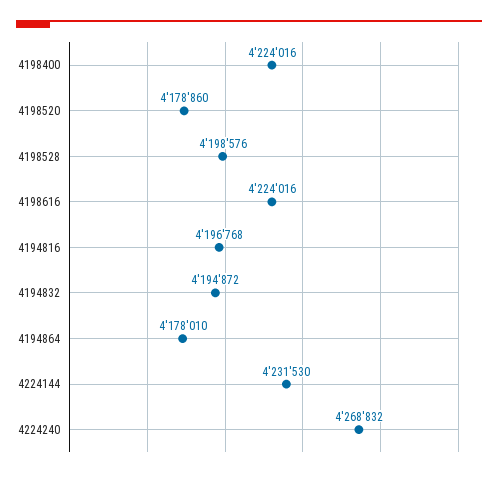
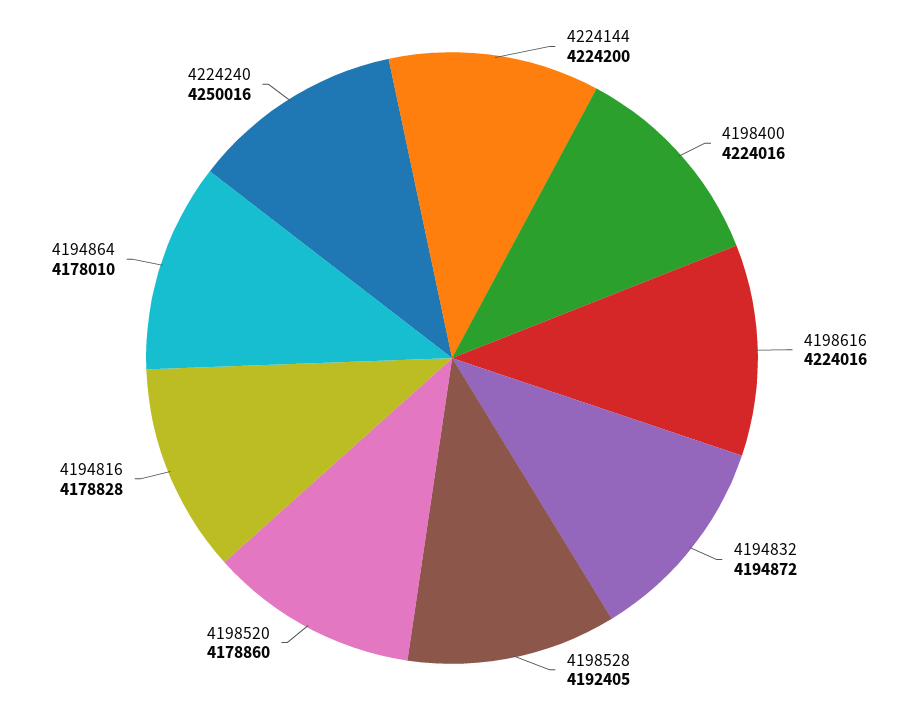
4198528: 4198576 -> 4192405
4194816: 4196768 -> 4178828
4224144: 4231530 -> 4224200
4224240: 4268832 -> 4250016

